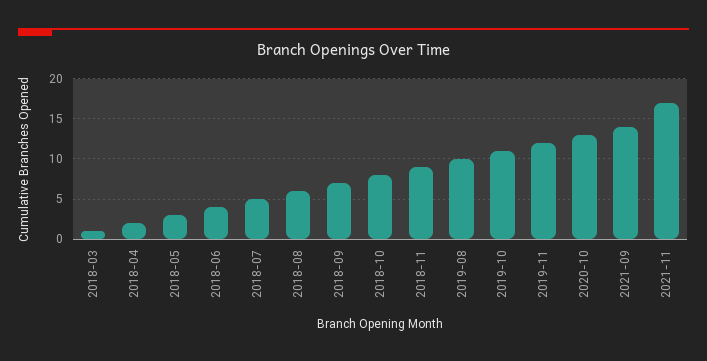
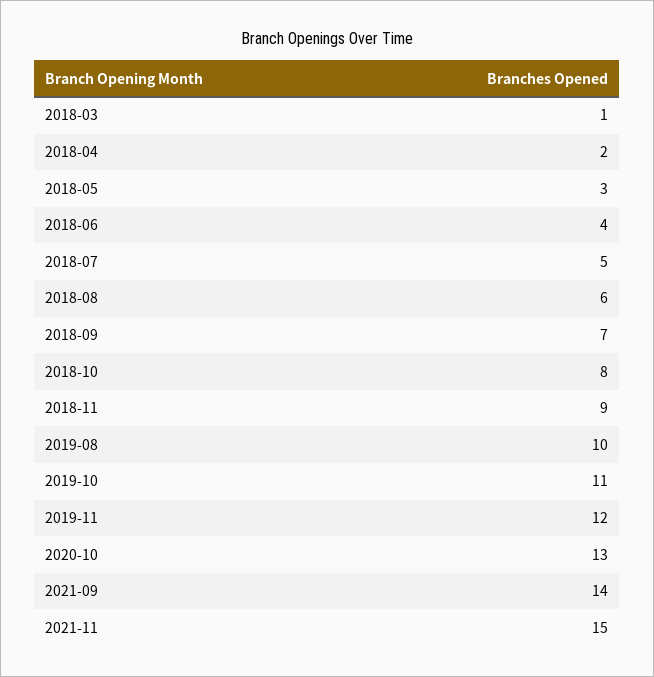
2021-11: 17 -> 15

